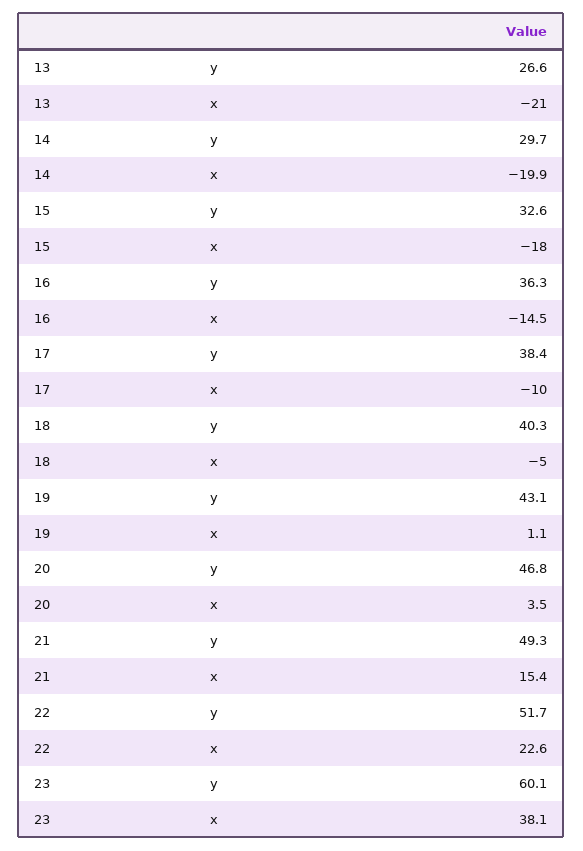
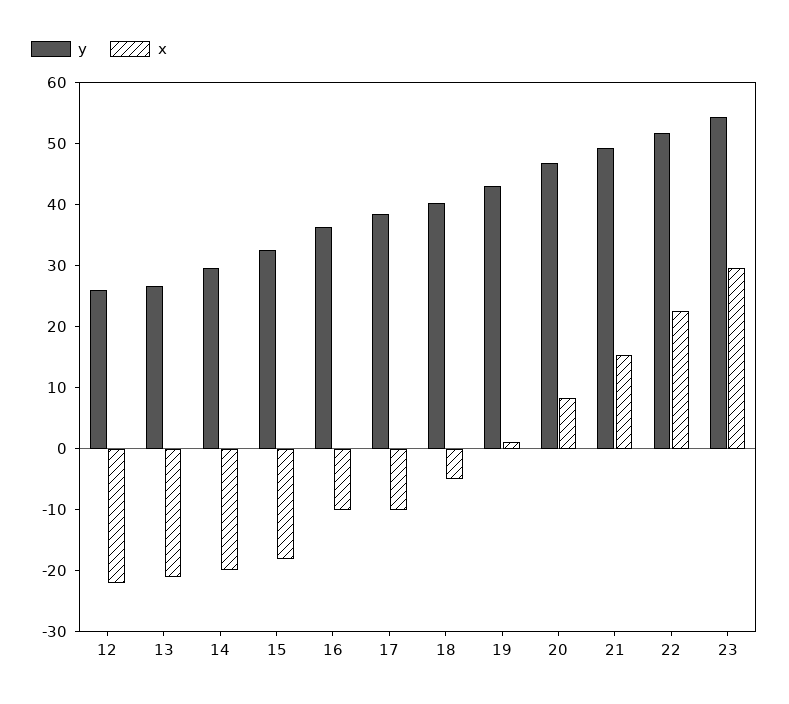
x, 16: -14.5 -> -10
x, 20: 3.5 -> 8
y, 23: 60.1 -> 54
x, 23: 38.1 -> 30
y, 12: none -> 26
x, 12: none -> -22

